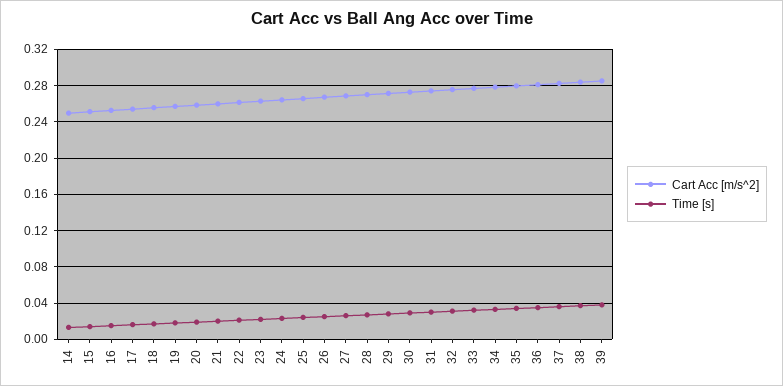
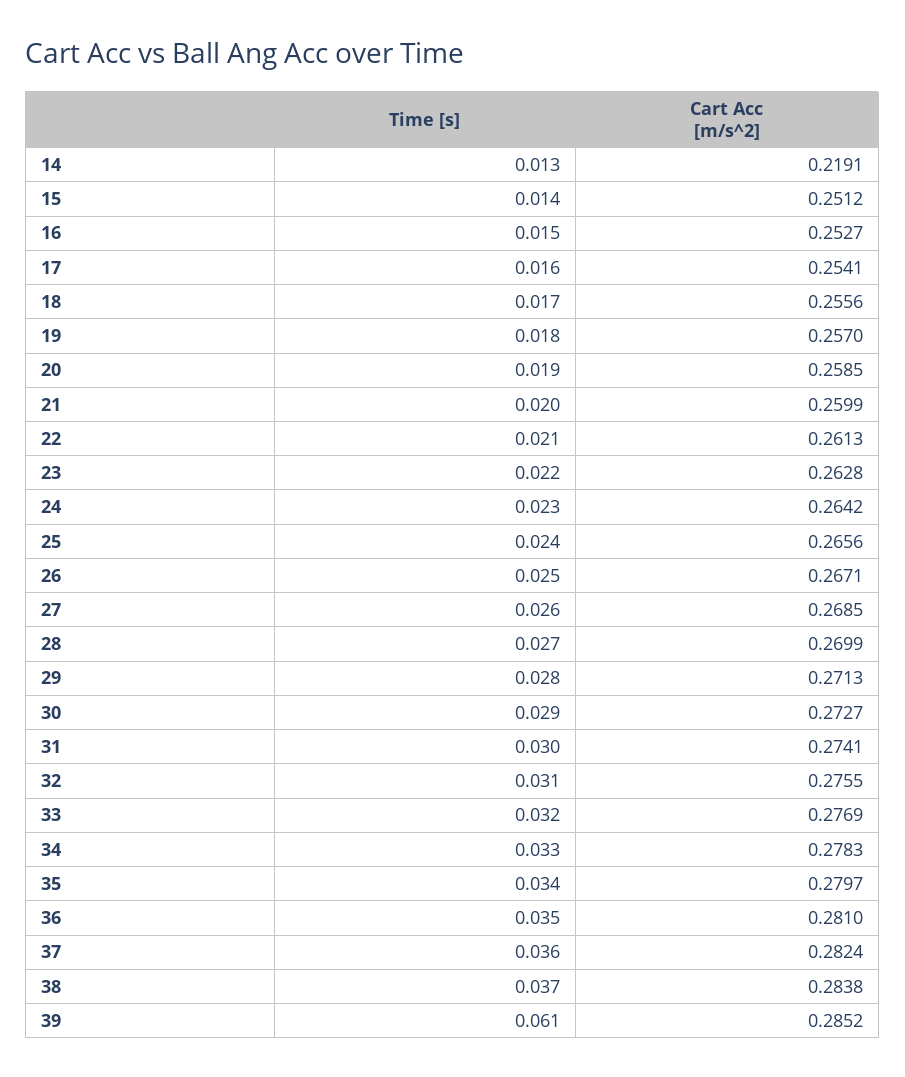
Cart Acc [m/s^2], 14: 0.25 -> 0.2191
Time [s], 39: 0.04 -> 0.061

